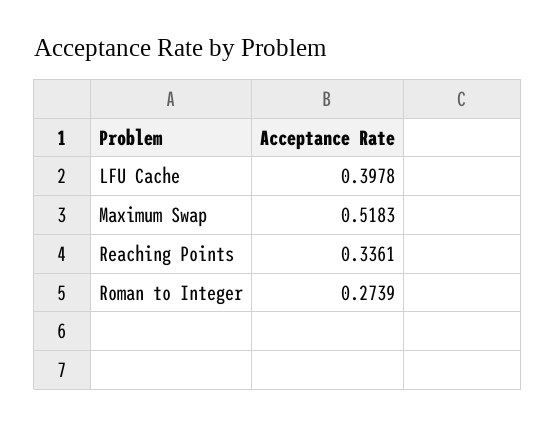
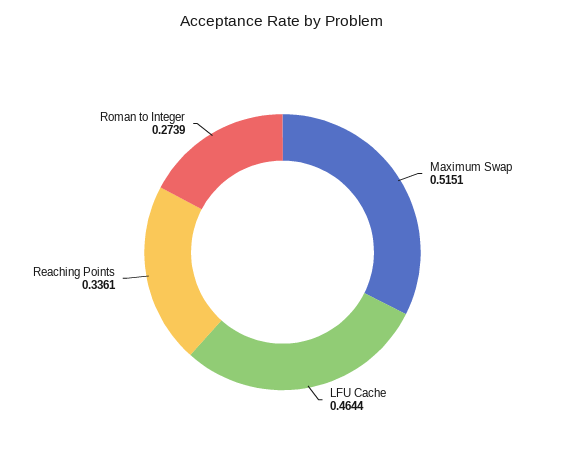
LFU Cache: 0.3978 -> 0.4644
Maximum Swap: 0.5183 -> 0.5151

